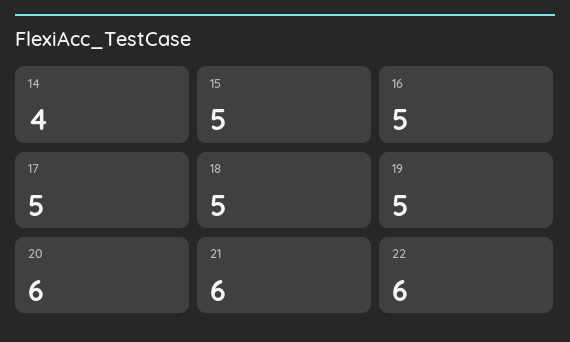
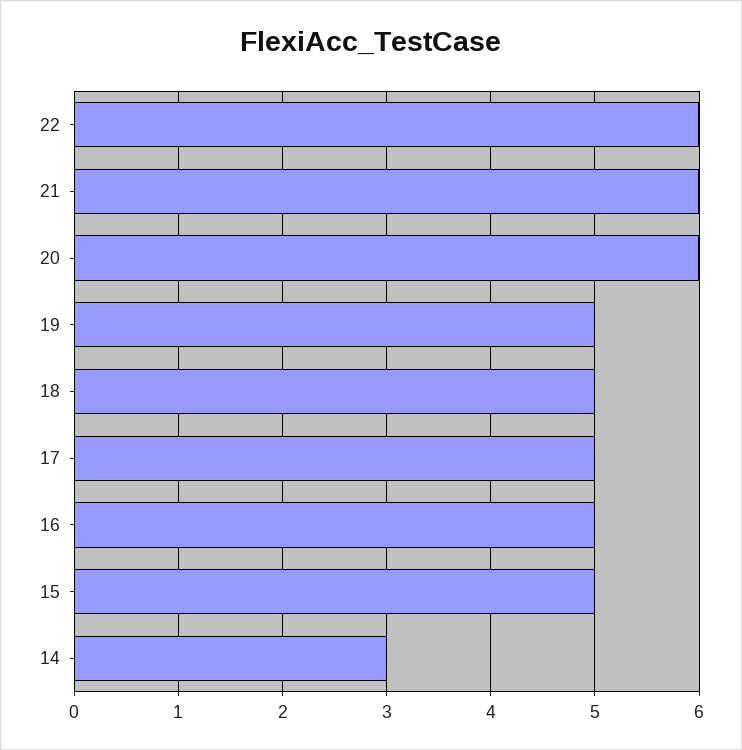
14: 4 -> 3

